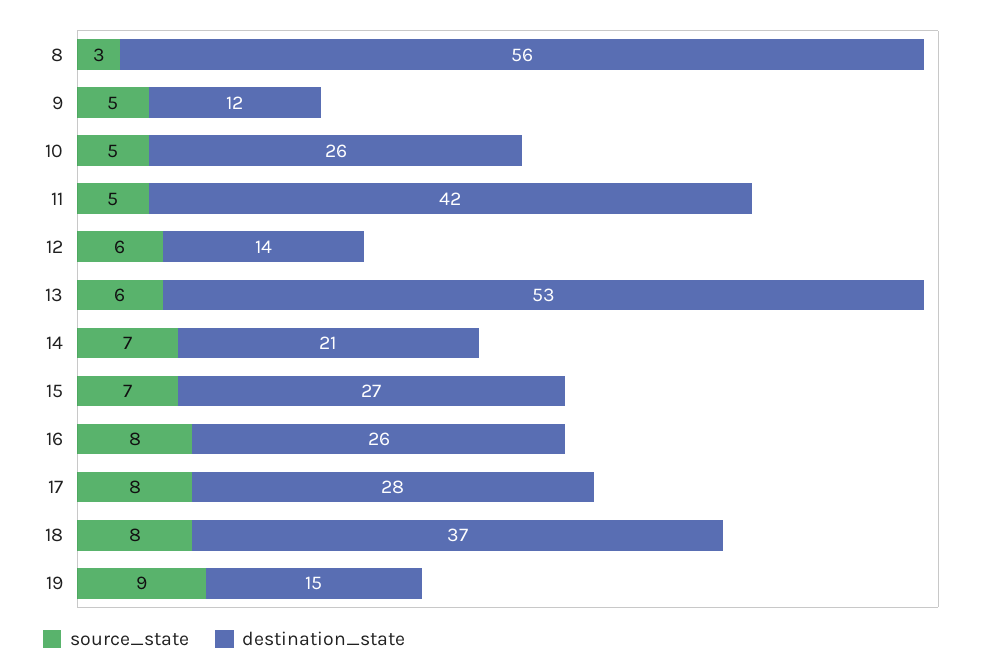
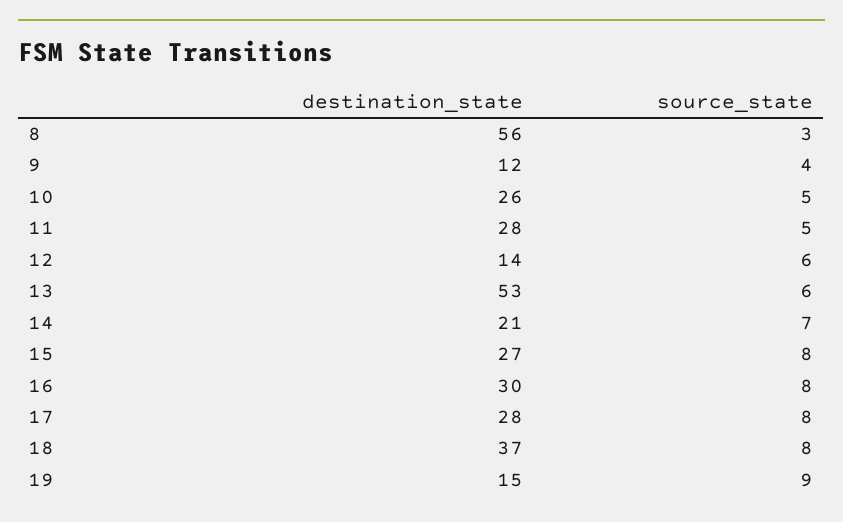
source_state, 9: 5 -> 4
destination_state, 11: 42 -> 28
source_state, 15: 7 -> 8
destination_state, 16: 26 -> 30

